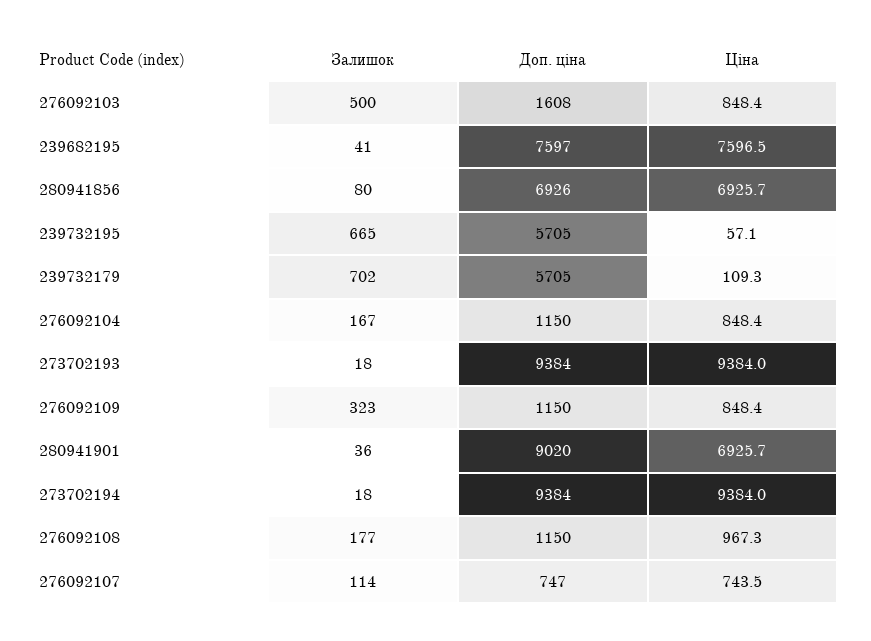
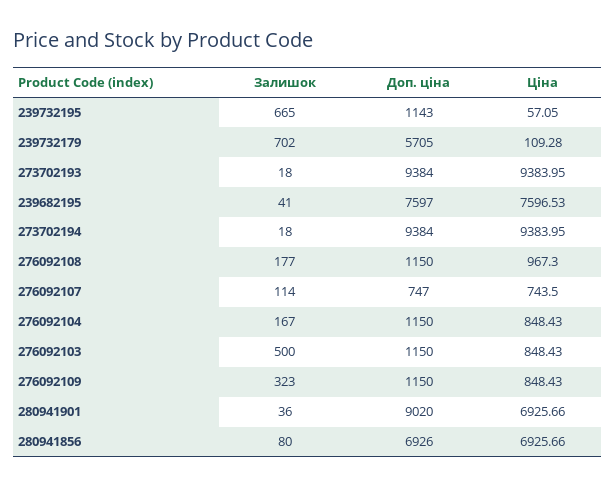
Доп. ціна, 276092103: 1608 -> 1150
Доп. ціна, 239732195: 5705 -> 1143

